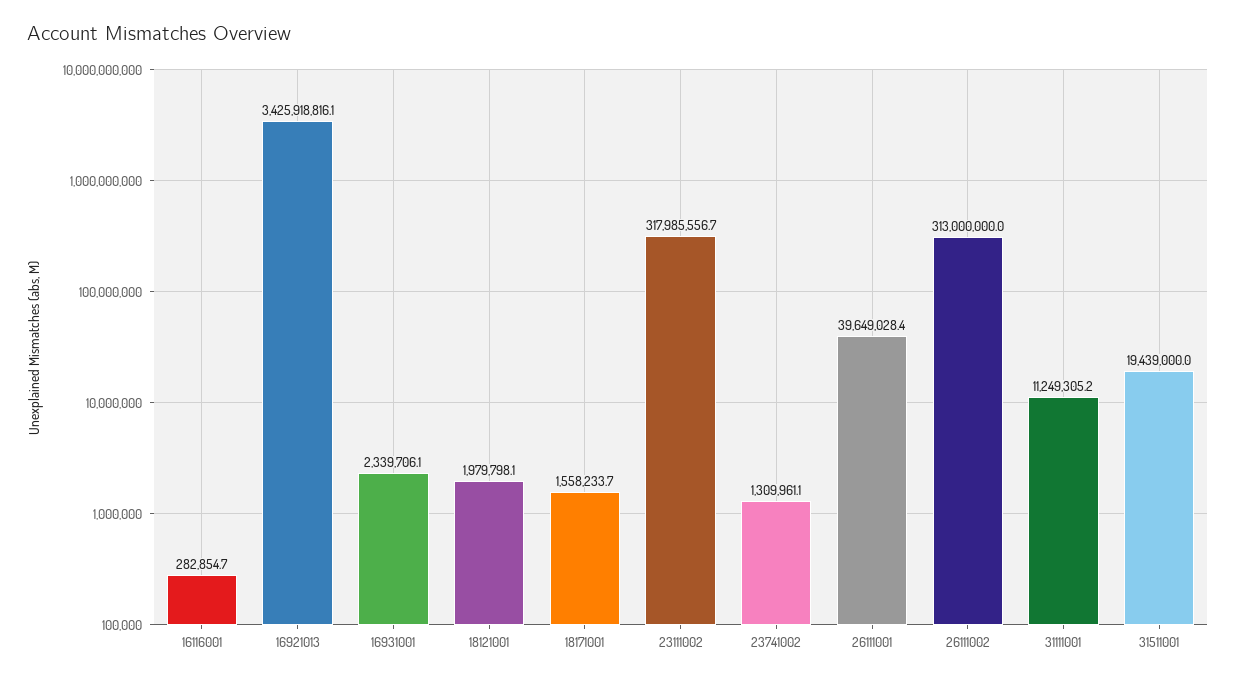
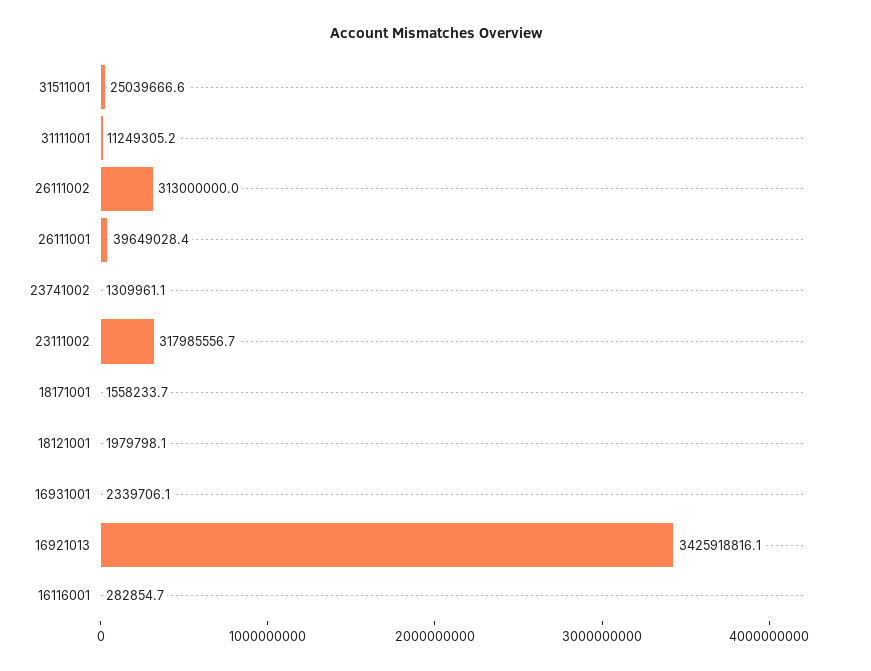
31511001: 19439000 -> 25039666.6

